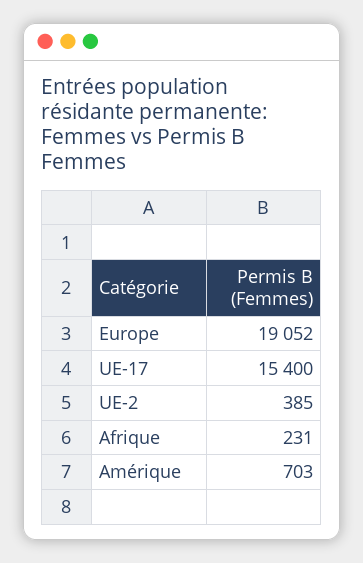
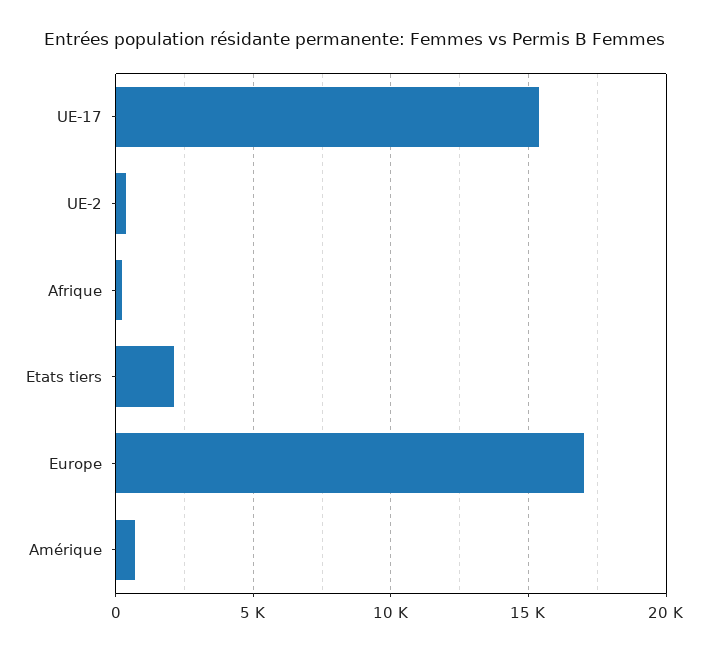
Europe: 19052 -> 17000
Etats tiers: none -> 2000

